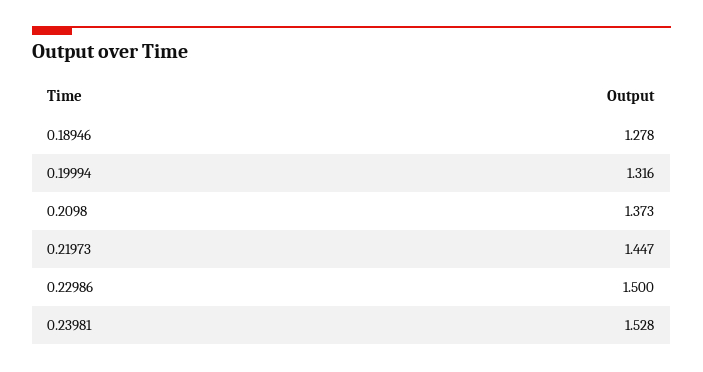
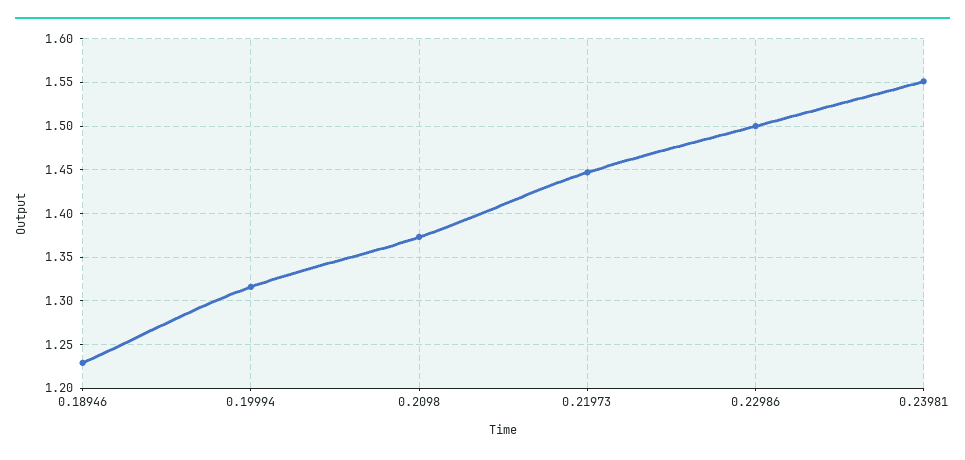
0.18946: 1.278 -> 1.23
0.23981: 1.528 -> 1.55

